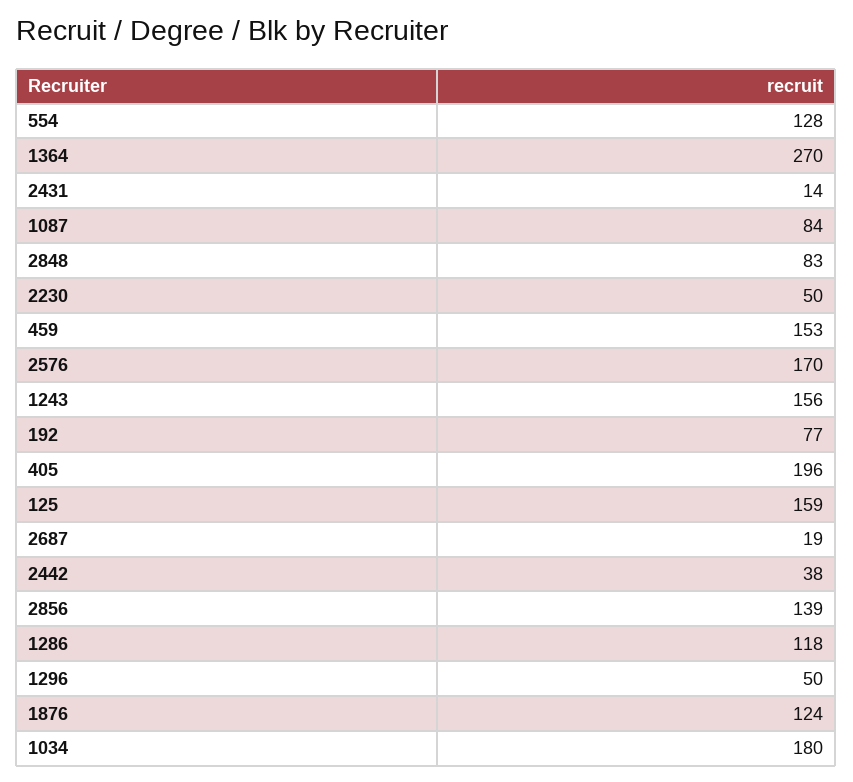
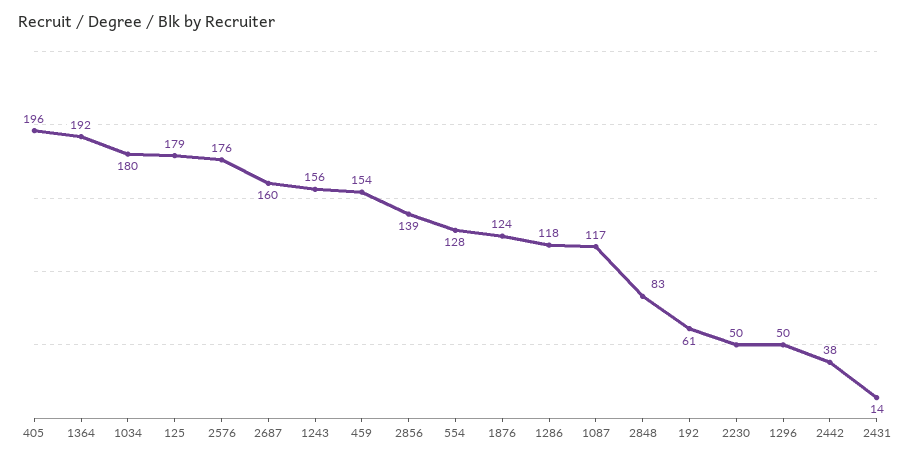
1364: 270 -> 192
1087: 84 -> 117
459: 153 -> 154
2576: 170 -> 176
192: 77 -> 61
125: 159 -> 179
2687: 19 -> 160

